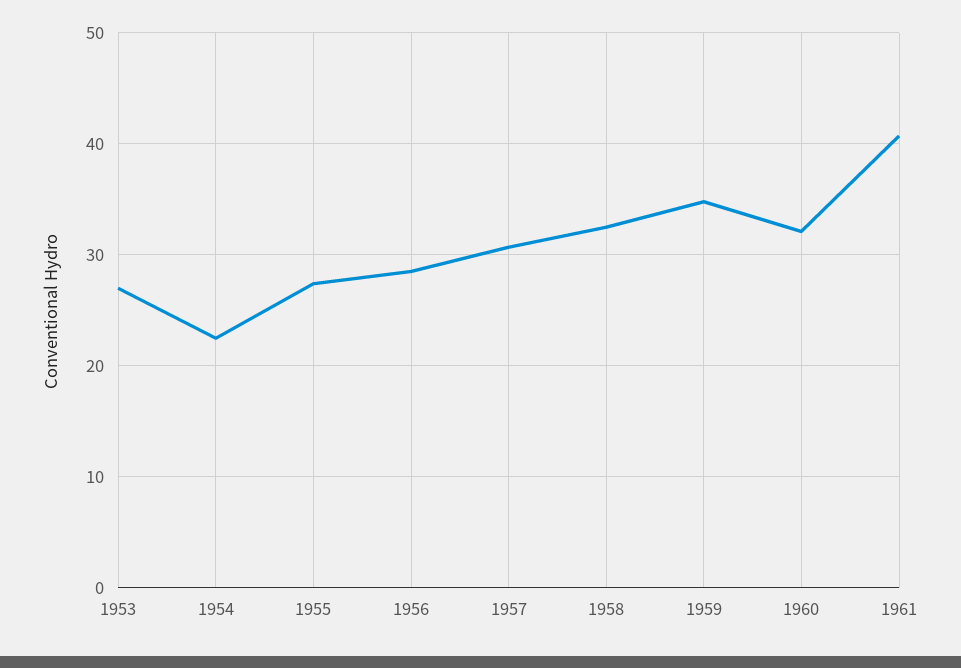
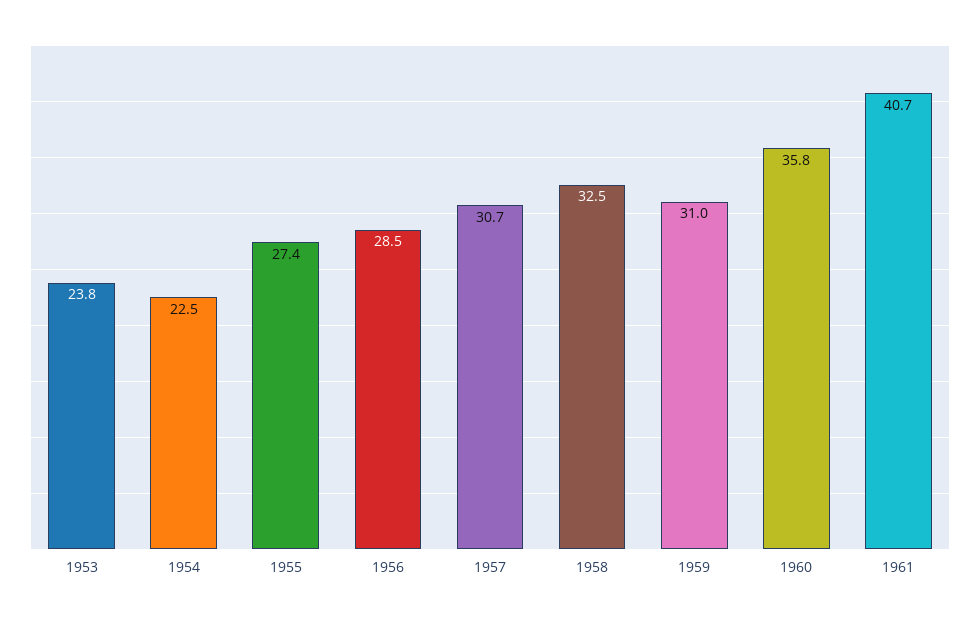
1953: 27 -> 23.8
1959: 35 -> 31
1960: 32 -> 35.8

